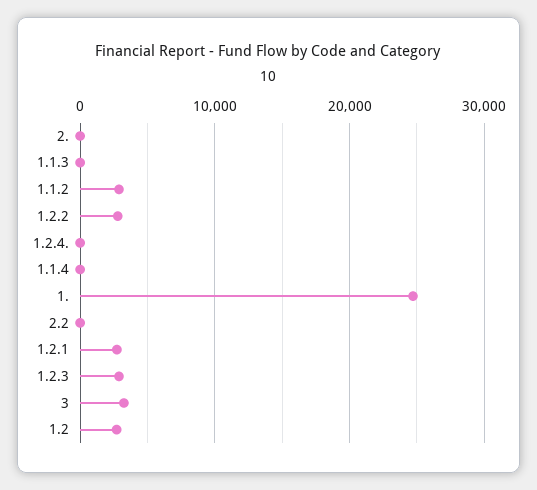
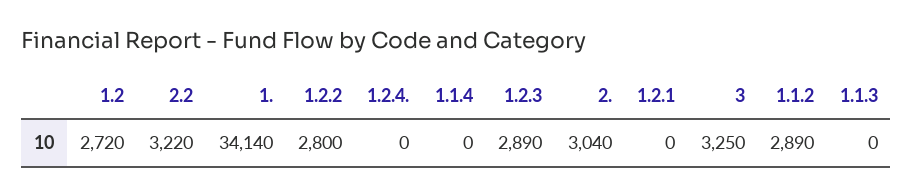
2.: 0 -> 3040
1.: 25000 -> 34140
2.2: 0 -> 3220
1.2.1: 3000 -> 0

